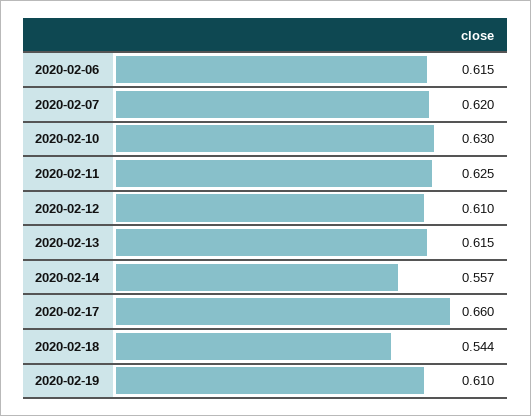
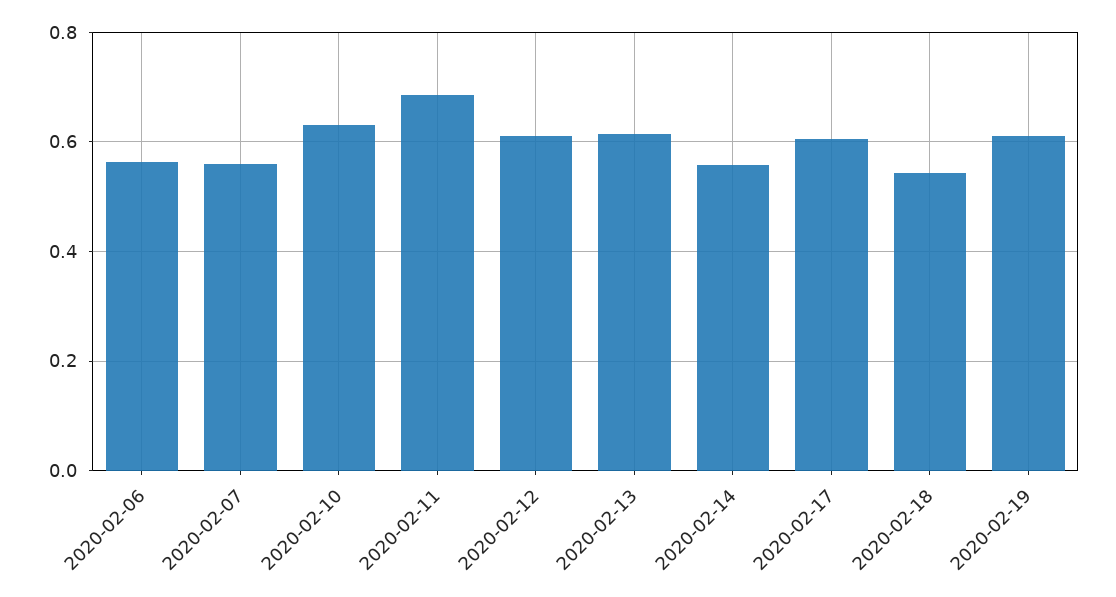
2020-02-06: 0.615 -> 0.56
2020-02-07: 0.62 -> 0.56
2020-02-11: 0.625 -> 0.68
2020-02-17: 0.66 -> 0.6

